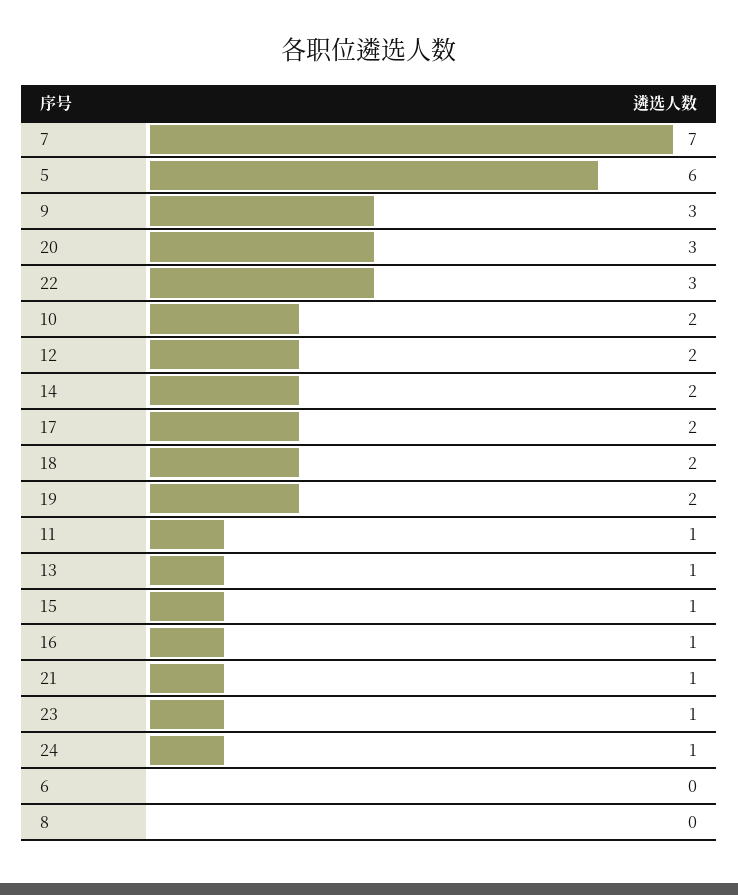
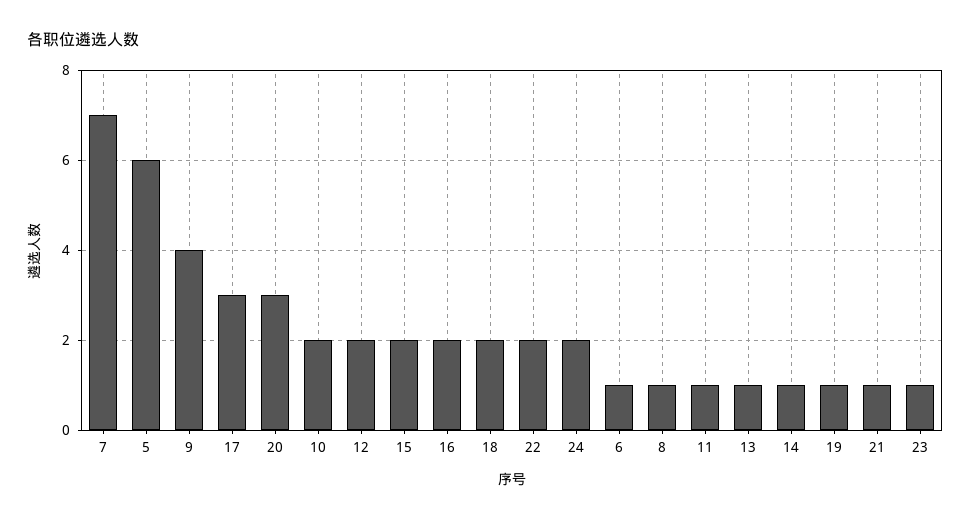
9: 3 -> 4
22: 3 -> 2
14: 2 -> 1
17: 2 -> 3
19: 2 -> 1
15: 1 -> 2
16: 1 -> 2
24: 1 -> 2
6: 0 -> 1
8: 0 -> 1

